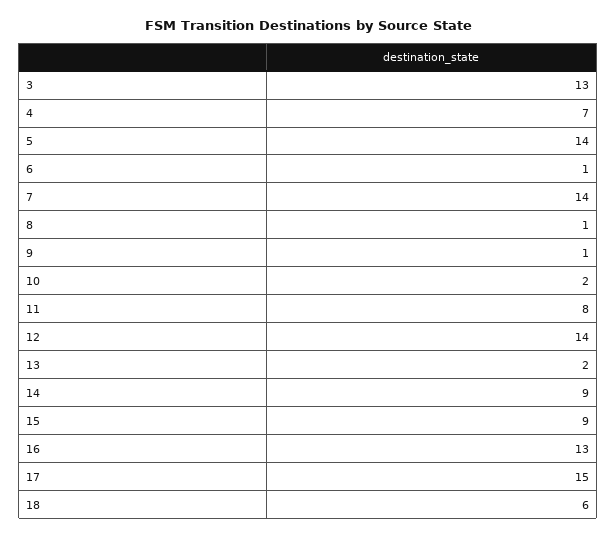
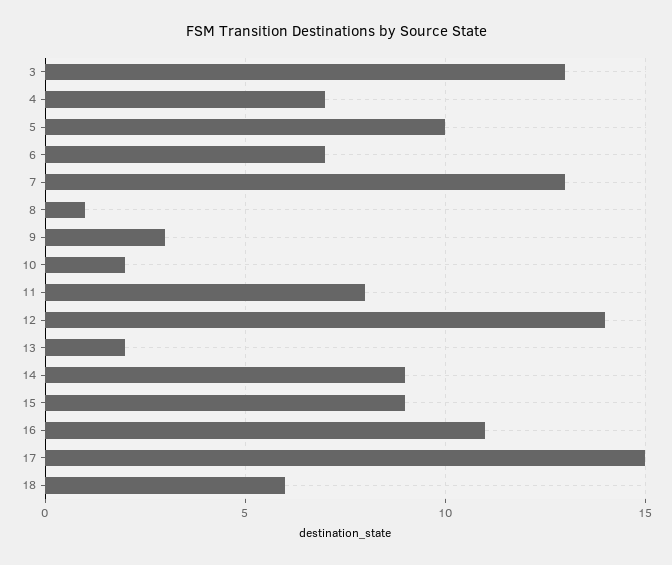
5: 14 -> 10
6: 1 -> 7
7: 14 -> 13
9: 1 -> 3
16: 13 -> 11

